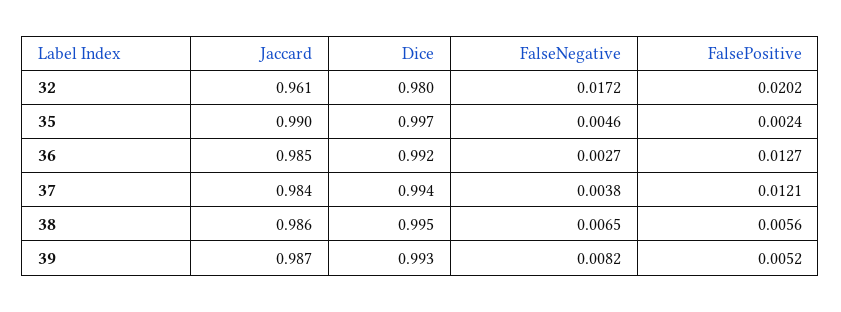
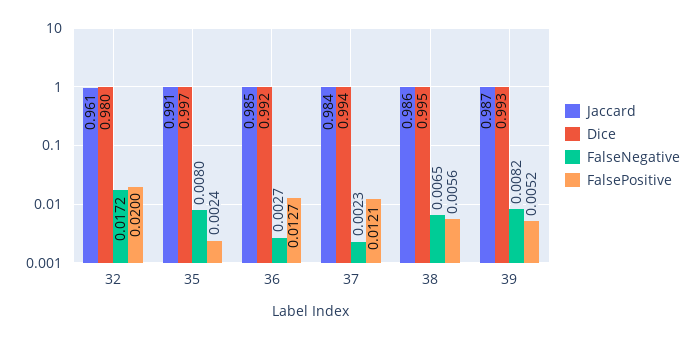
FalsePositive, 32: 0.0202 -> 0.02
Jaccard, 35: 0.99 -> 0.991
FalseNegative, 35: 0.0046 -> 0.008
FalseNegative, 37: 0.0038 -> 0.0023

